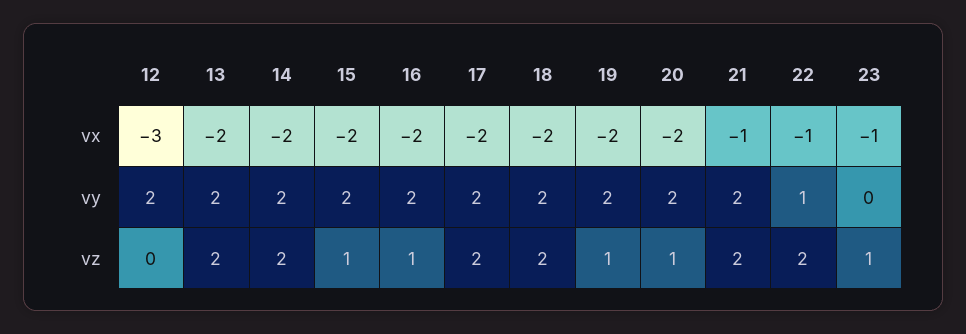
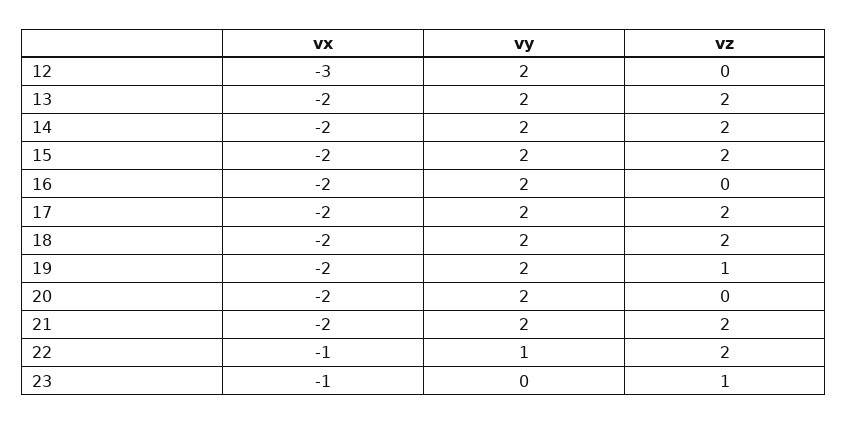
21, vx: -1 -> -2
15, vz: 1 -> 2
16, vz: 1 -> 0
20, vz: 1 -> 0

